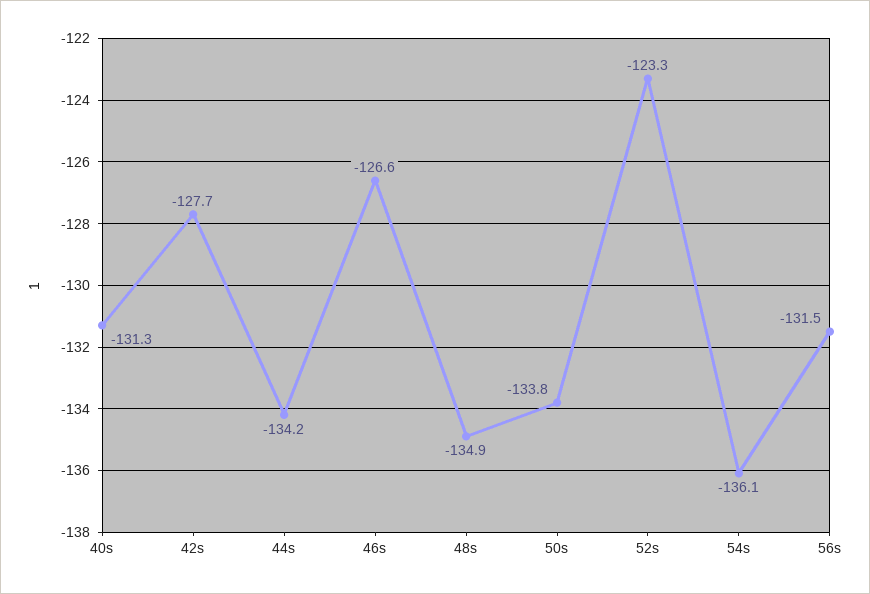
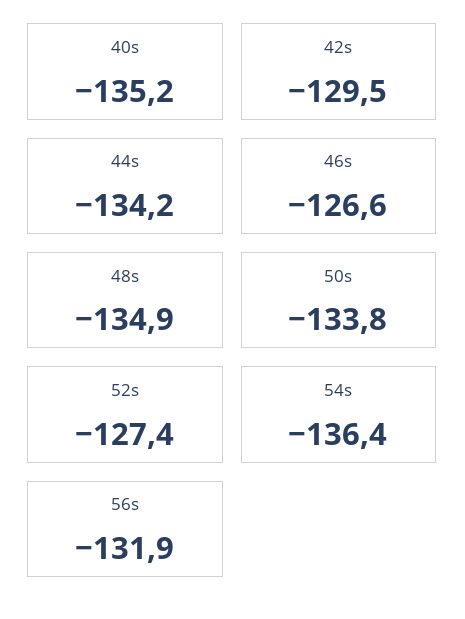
40s: -131.3 -> -135.2
42s: -127.7 -> -129.5
52s: -123.3 -> -127.4
54s: -136.1 -> -136.4
56s: -131.5 -> -131.9

